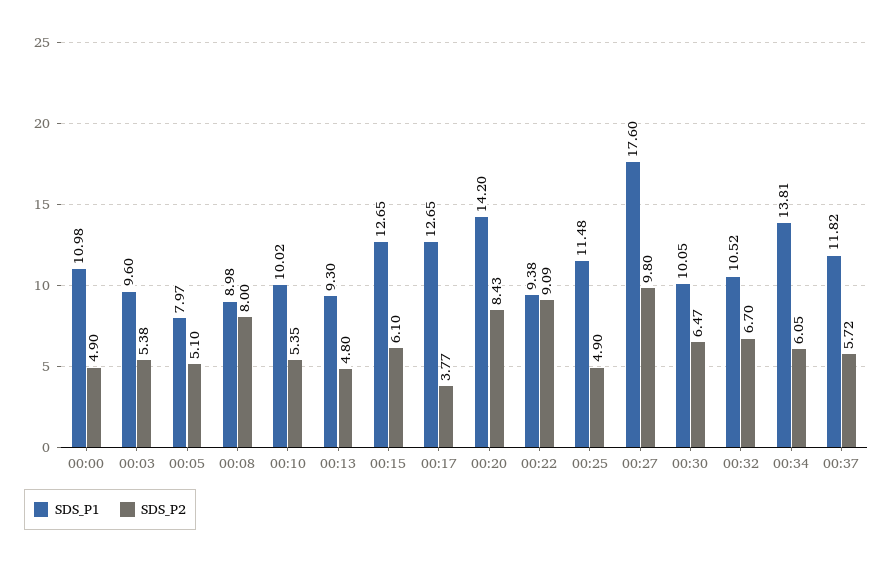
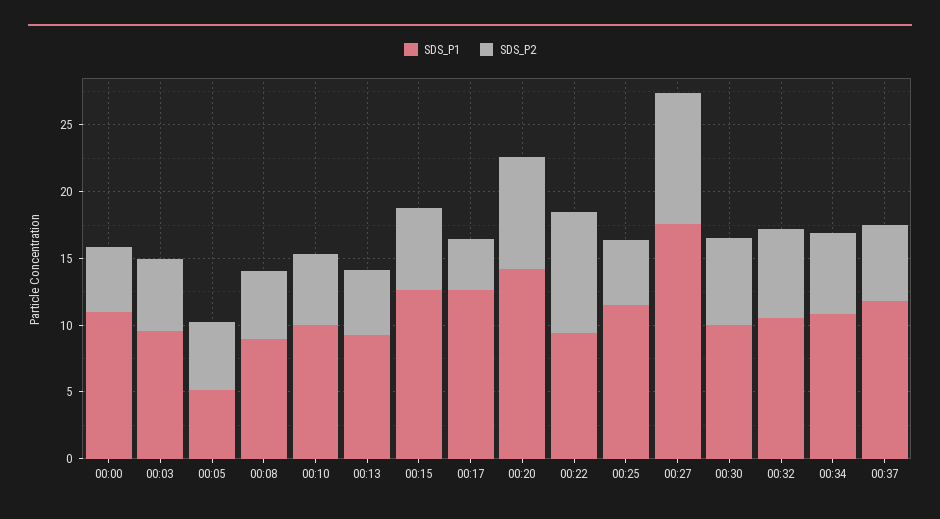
SDS_P1, 00:05: 7.97 -> 5
SDS_P2, 00:08: 8 -> 5
SDS_P1, 00:34: 13.81 -> 11

